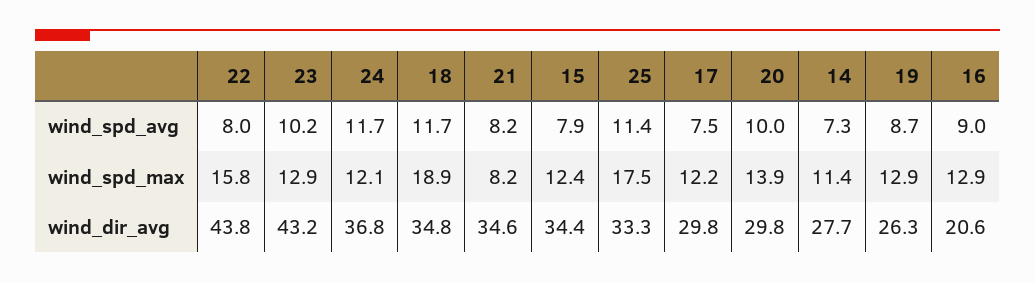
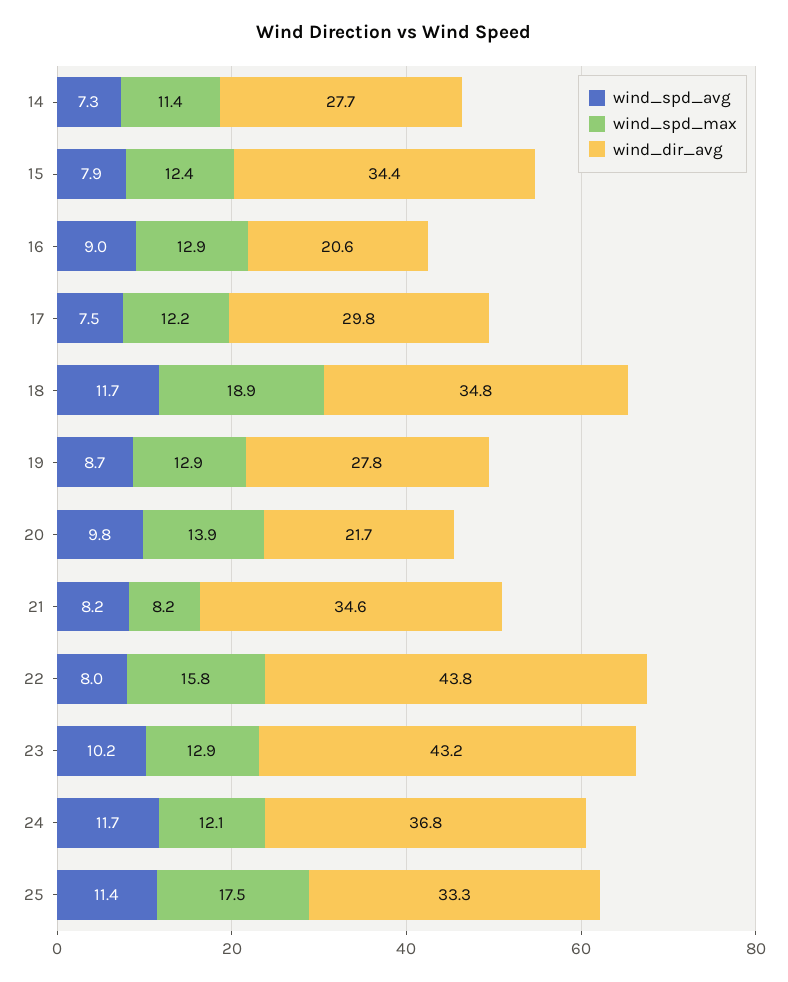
wind_spd_avg, 20: 10 -> 9.8
wind_dir_avg, 20: 29.8 -> 21.7
wind_dir_avg, 19: 26.3 -> 27.8

